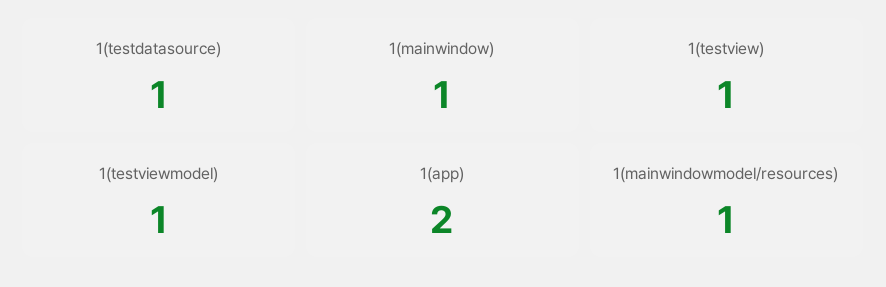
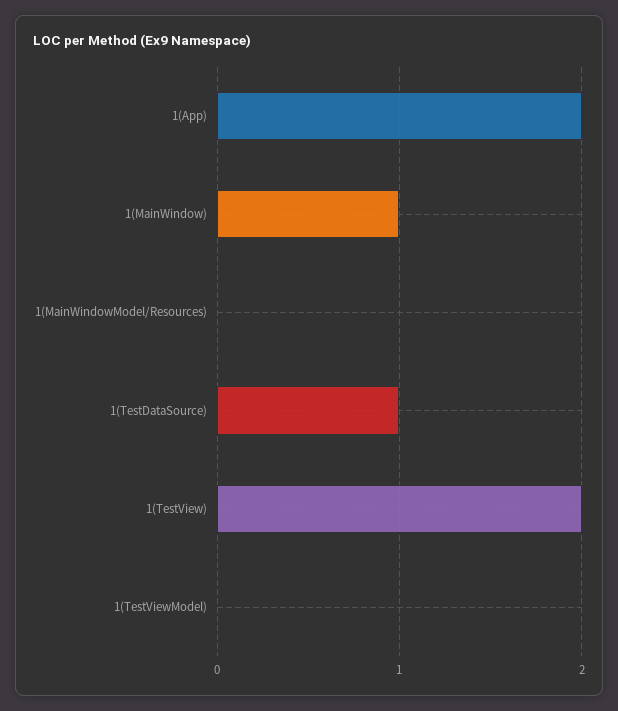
1(testview): 1 -> 2
1(testviewmodel): 1 -> 0
1(mainwindowmodel/resources): 1 -> 0

